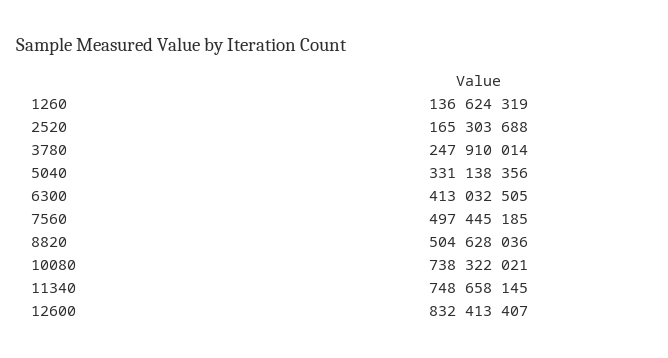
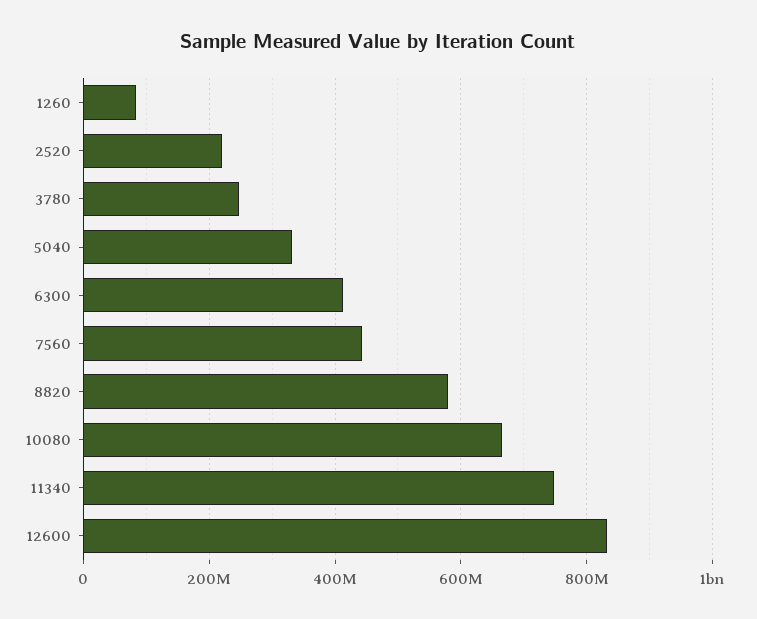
1260: 136624319 -> 80000000
2520: 165303688 -> 220000000
7560: 497445185 -> 440000000
8820: 504628036 -> 580000000
10080: 738322021 -> 660000000

